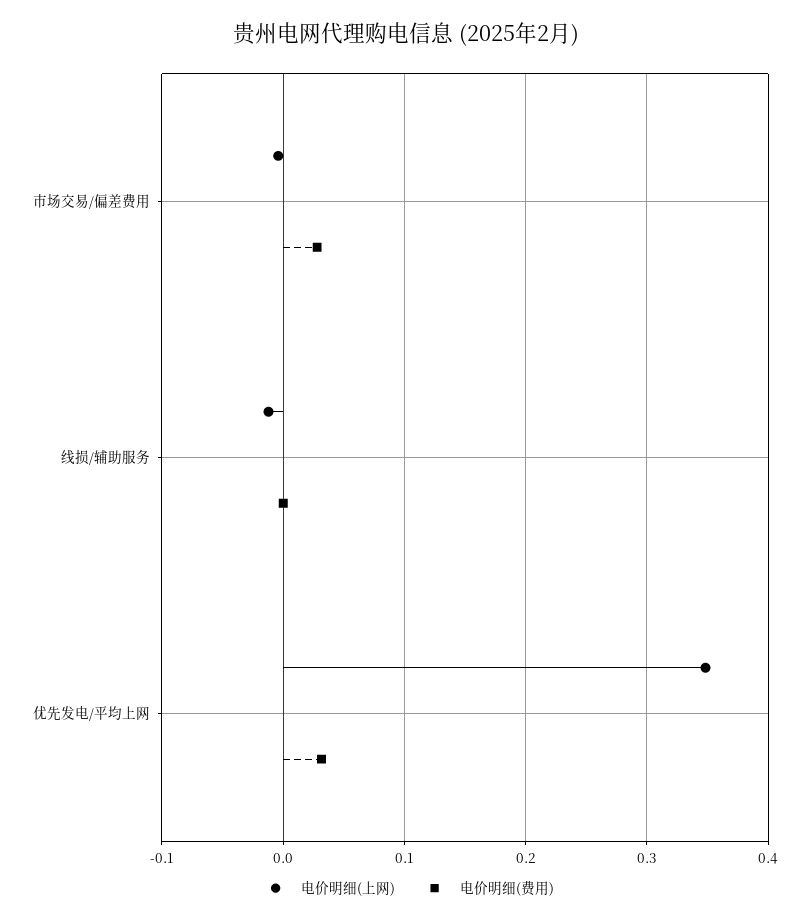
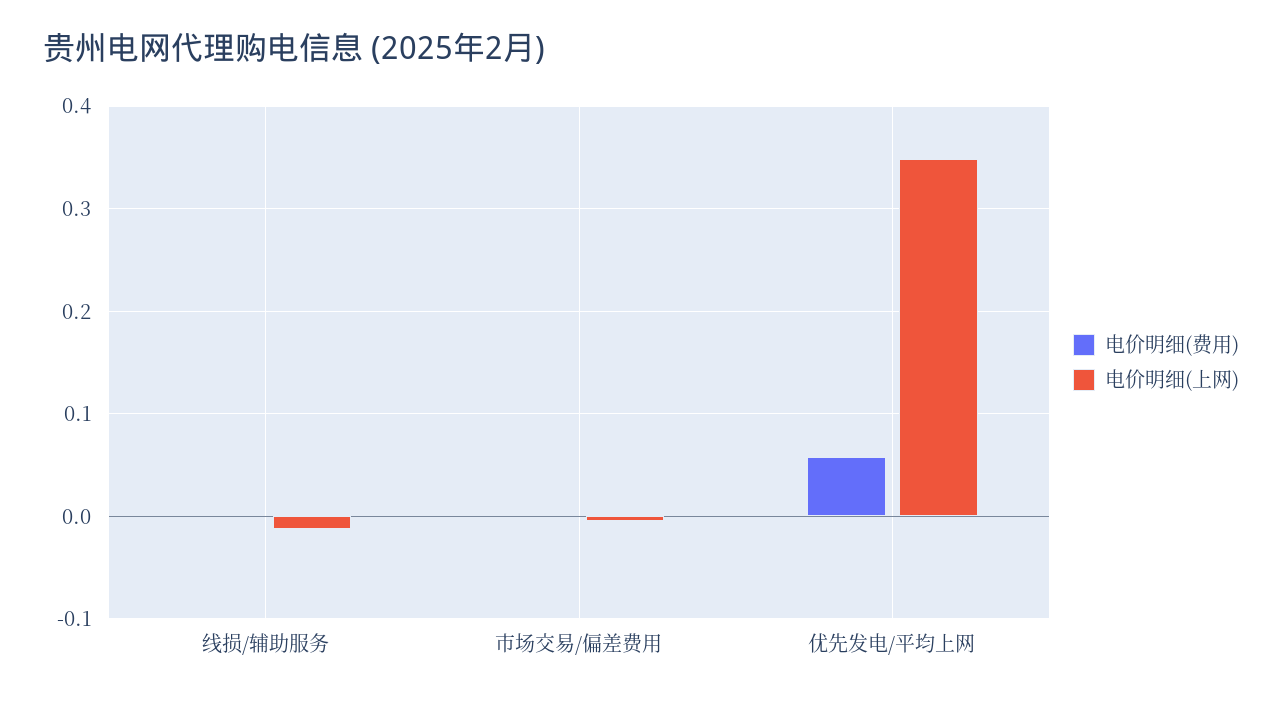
电价明细(费用), 市场交易/偏差费用: 0.03 -> 0
电价明细(费用), 优先发电/平均上网: 0.03 -> 0.06

